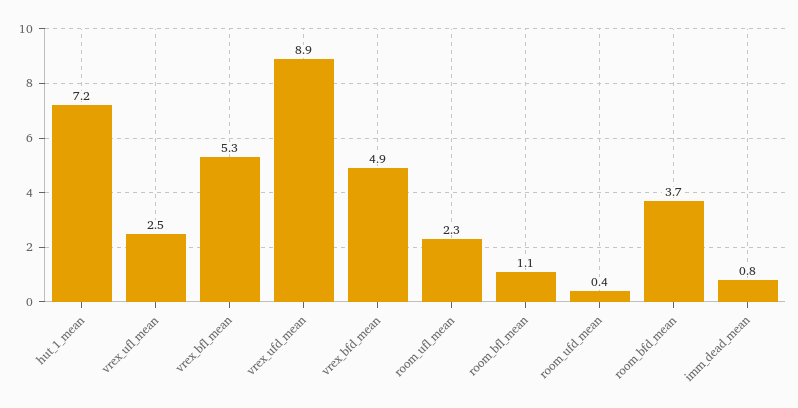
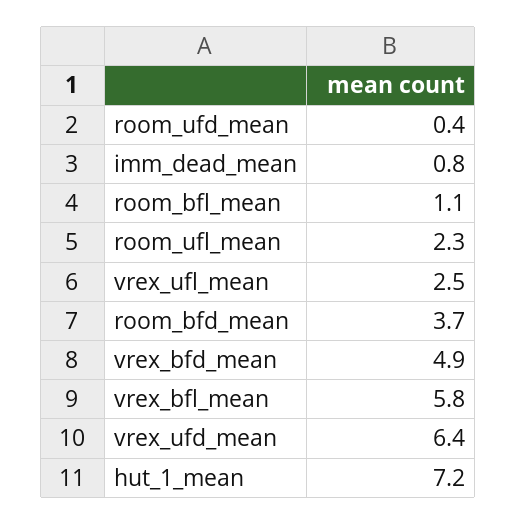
vrex_bfl_mean: 5.3 -> 5.8
vrex_ufd_mean: 8.9 -> 6.4

